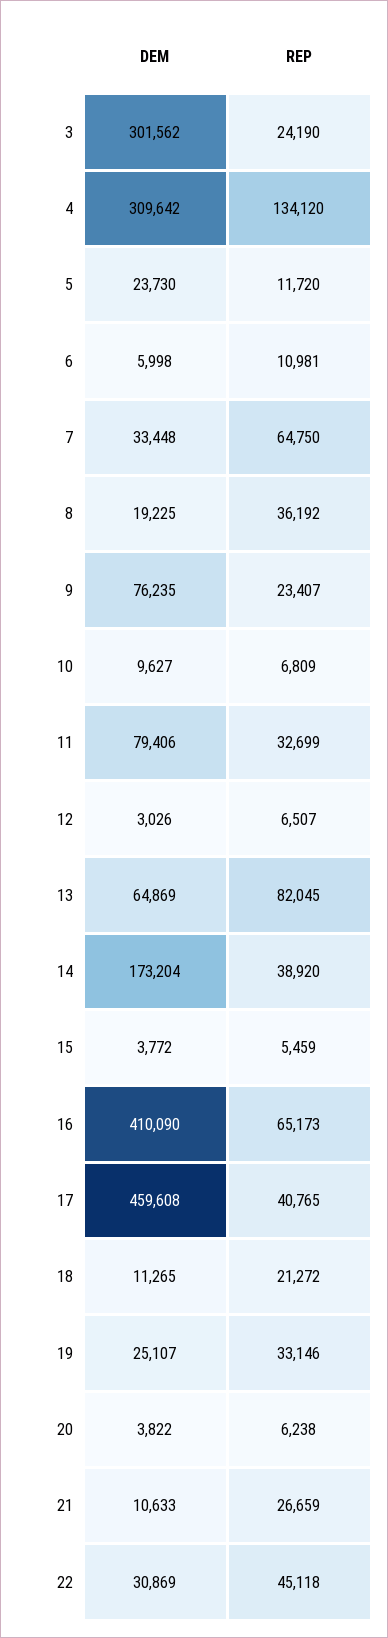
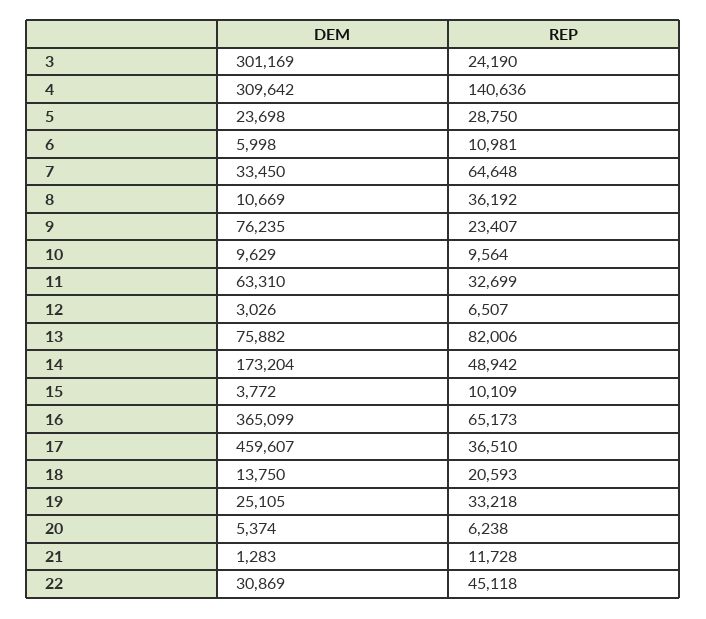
DEM, 3: 301562 -> 301169
REP, 4: 134120 -> 140636
DEM, 5: 23730 -> 23698
REP, 5: 11720 -> 28750
DEM, 7: 33448 -> 33450
REP, 7: 64750 -> 64648
DEM, 8: 19225 -> 10669
DEM, 10: 9627 -> 9629
REP, 10: 6809 -> 9564
DEM, 11: 79406 -> 63310
DEM, 13: 64869 -> 75882
REP, 13: 82045 -> 82006
REP, 14: 38920 -> 48942
REP, 15: 5459 -> 10109
DEM, 16: 410090 -> 365099
DEM, 17: 459608 -> 459607
REP, 17: 40765 -> 36510
DEM, 18: 11265 -> 13750
REP, 18: 21272 -> 20593
DEM, 19: 25107 -> 25105
REP, 19: 33146 -> 33218
DEM, 20: 3822 -> 5374
DEM, 21: 10633 -> 1283
REP, 21: 26659 -> 11728

